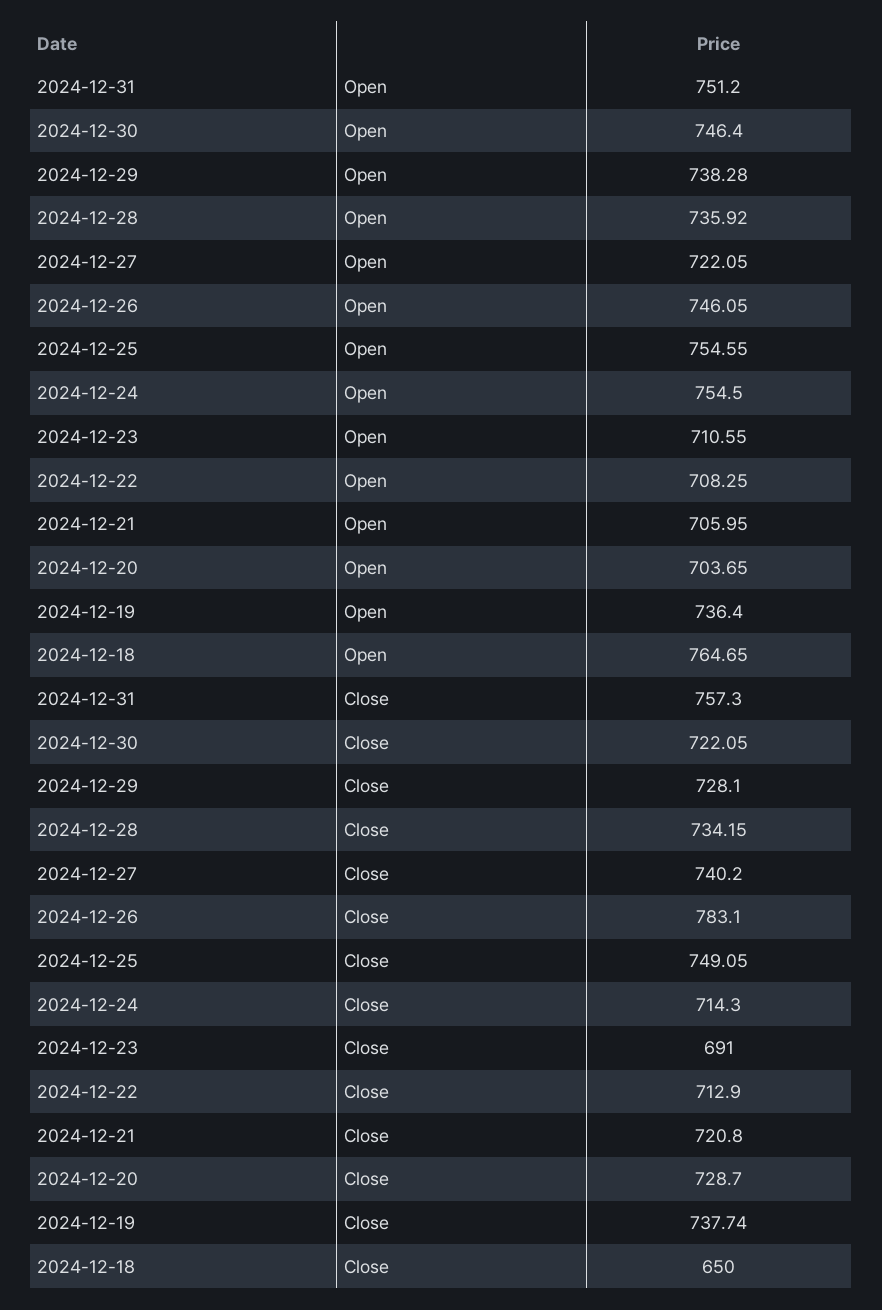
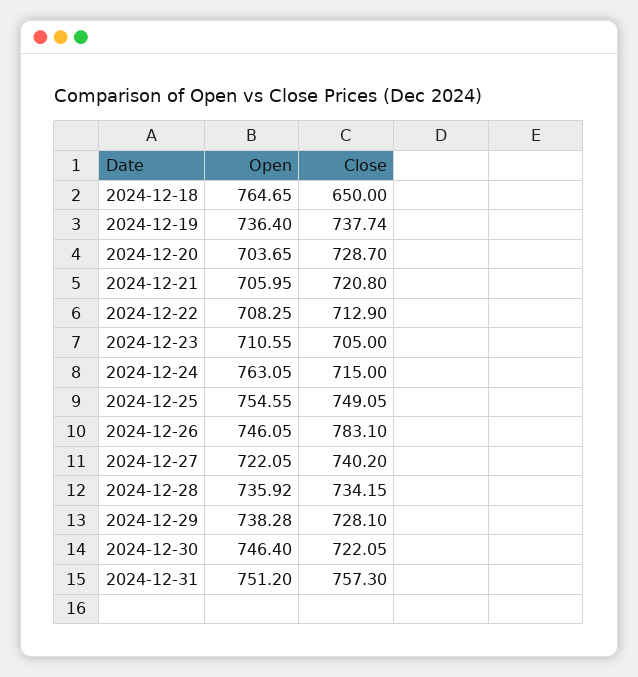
2024-12-24, Open: 754.5 -> 763.05
2024-12-24, Close: 714.3 -> 715
2024-12-23, Close: 691 -> 705

